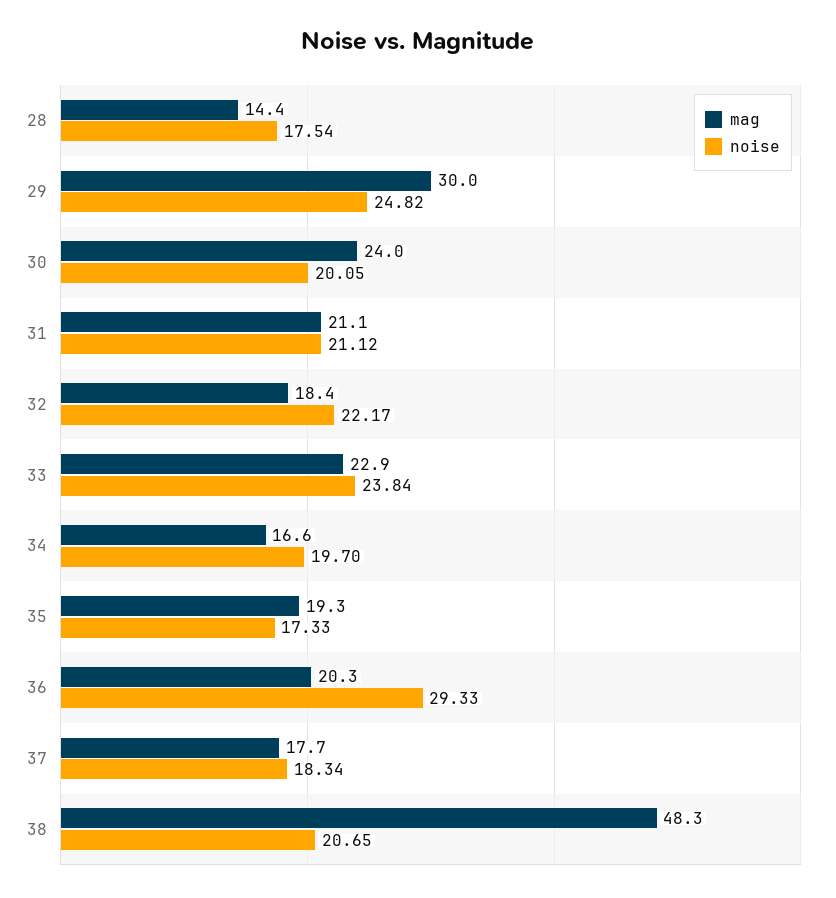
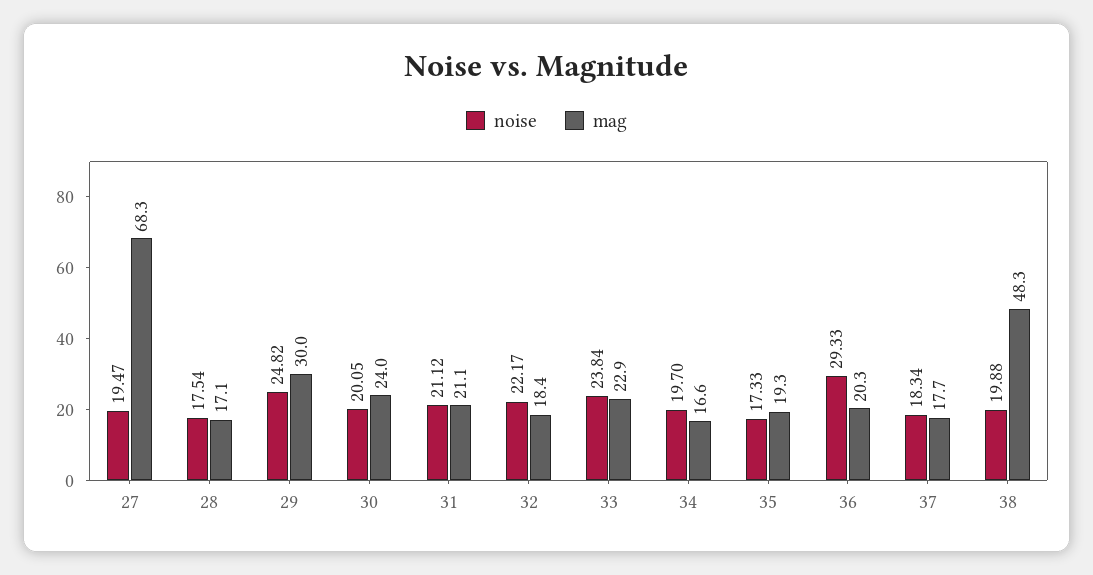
mag, 28: 14.4 -> 17.1
noise, 38: 20.65 -> 19.88
noise, 27: none -> 19.47
mag, 27: none -> 68.3

